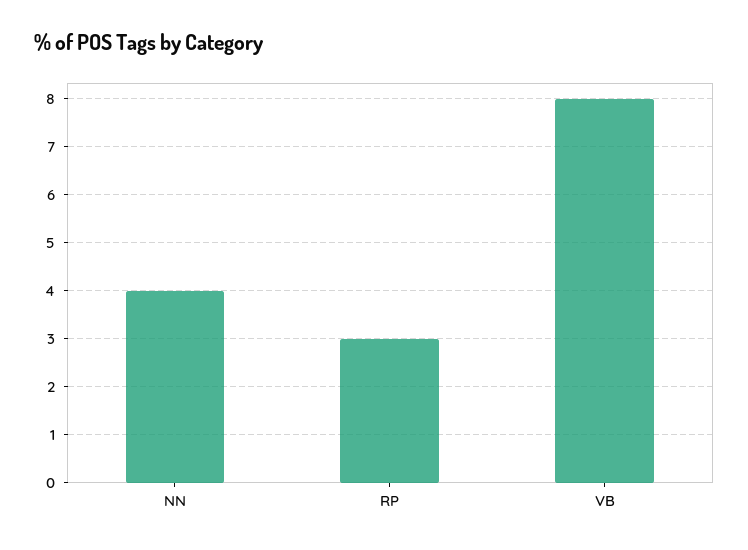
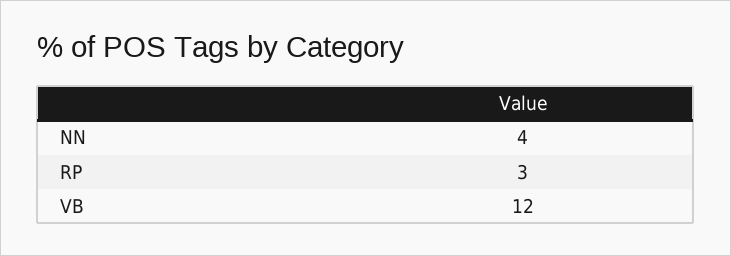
VB: 8 -> 12

